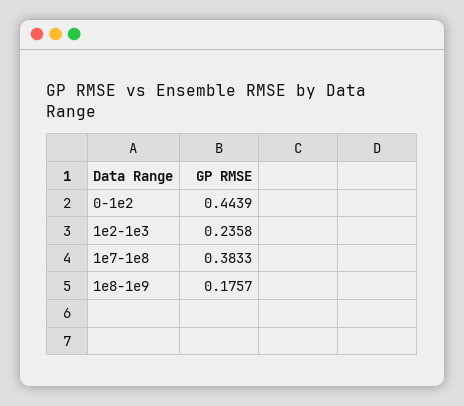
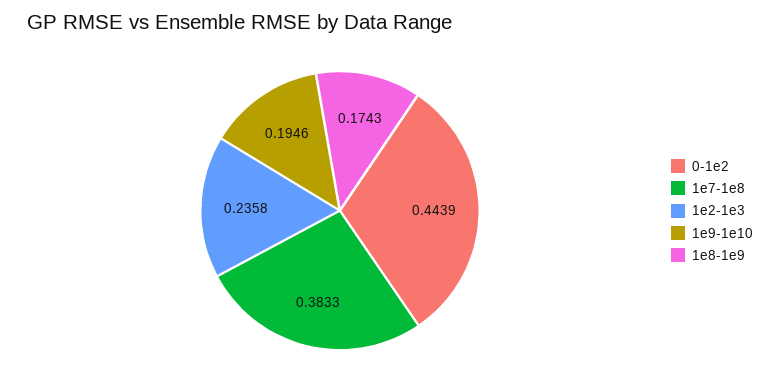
1e8-1e9: 0.1757 -> 0.1743
1e9-1e10: none -> 0.1946

